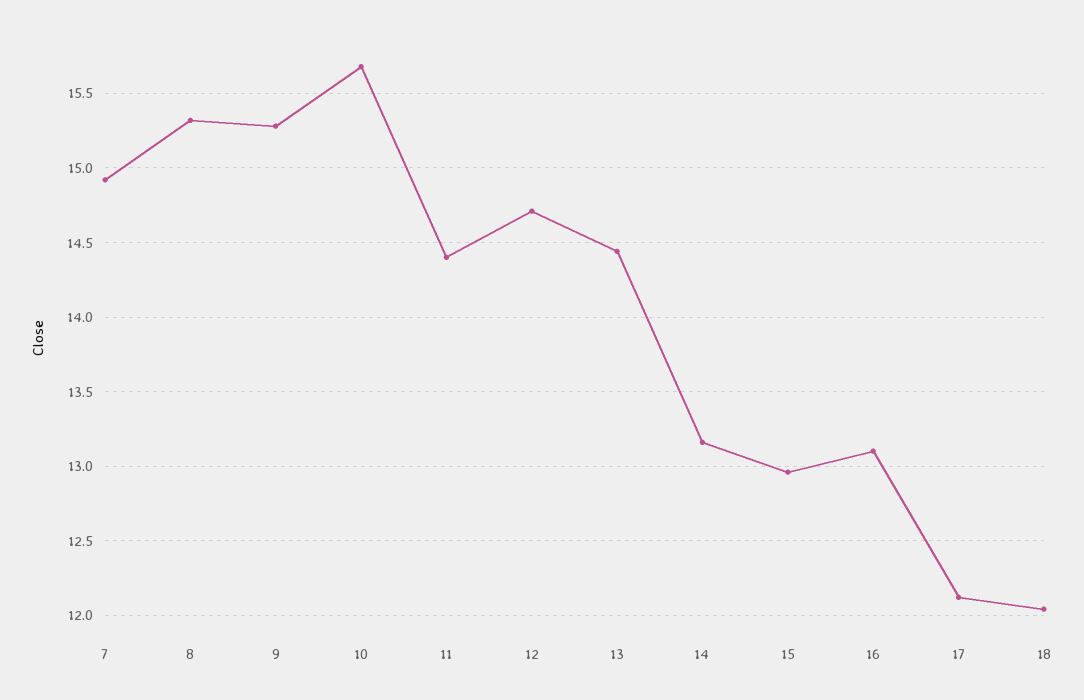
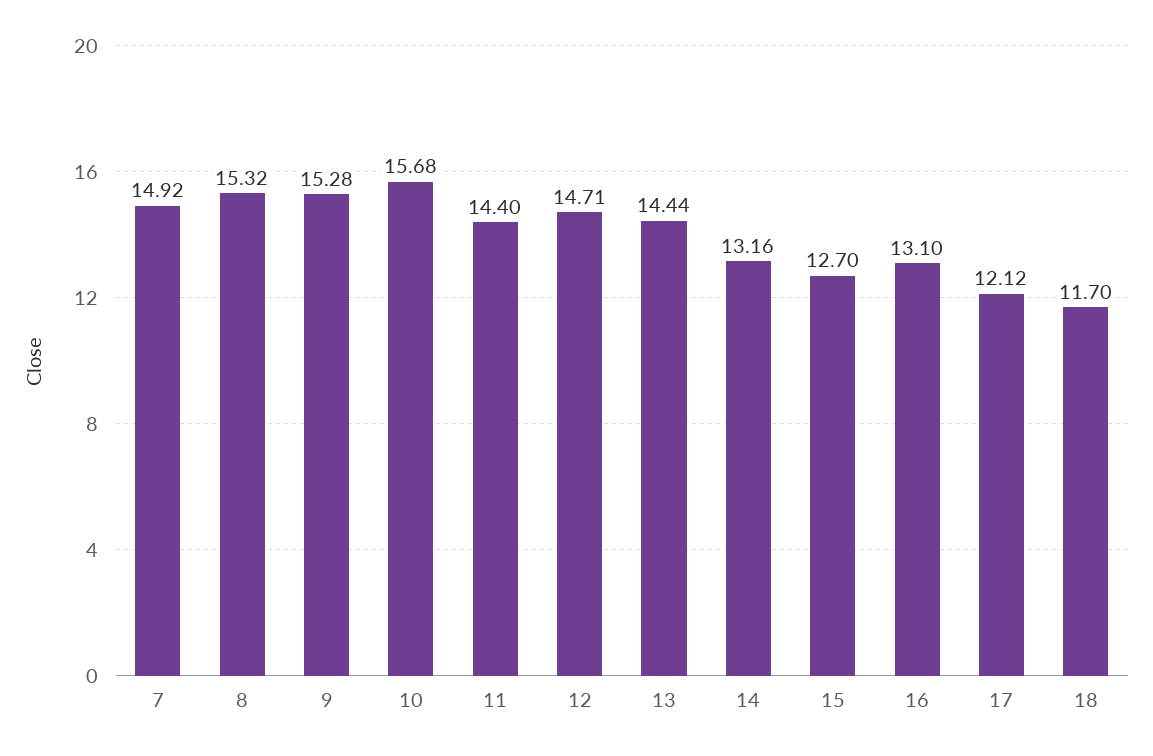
15: 12.95 -> 12.7
18: 12.05 -> 11.7

